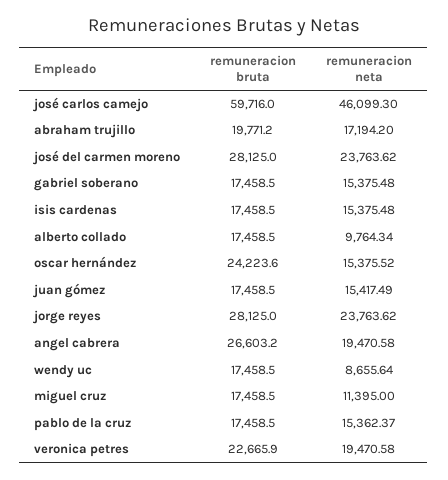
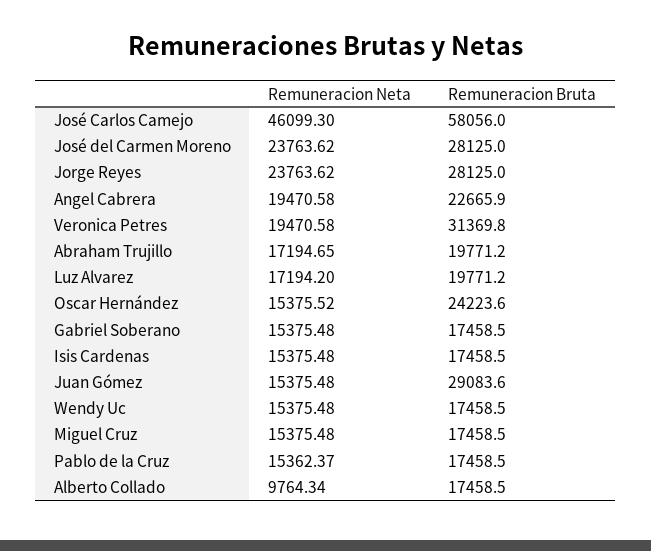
remuneracion bruta, josé carlos camejo: 59716 -> 58056
remuneracion neta, abraham trujillo: 17194.2 -> 17194.65
remuneracion bruta, juan gómez: 17458.5 -> 29083.6
remuneracion neta, juan gómez: 15417.49 -> 15375.48
remuneracion bruta, angel cabrera: 26603.2 -> 22665.9
remuneracion neta, wendy uc: 8655.64 -> 15375.48
remuneracion neta, miguel cruz: 11395 -> 15375.48
remuneracion bruta, veronica petres: 22665.9 -> 31369.8
remuneracion neta, Luz Alvarez: none -> 17194.2
remuneracion bruta, Luz Alvarez: none -> 19771.2

